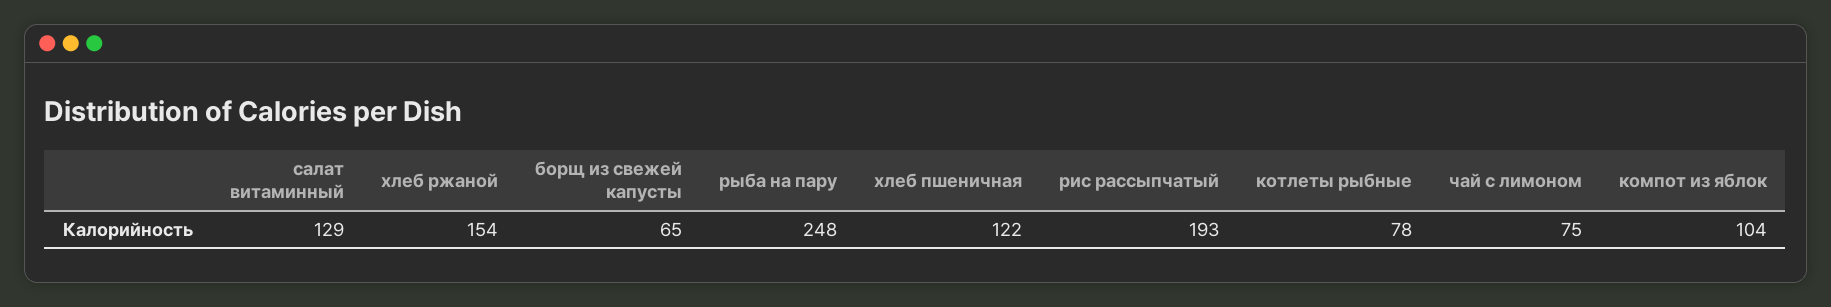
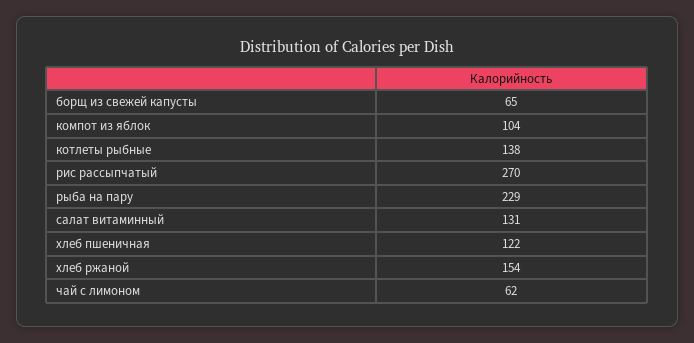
салат витаминный: 129 -> 131
рыба на пару: 248 -> 229
рис рассыпчатый: 193 -> 270
котлеты рыбные: 78 -> 138
чай с лимоном: 75 -> 62

